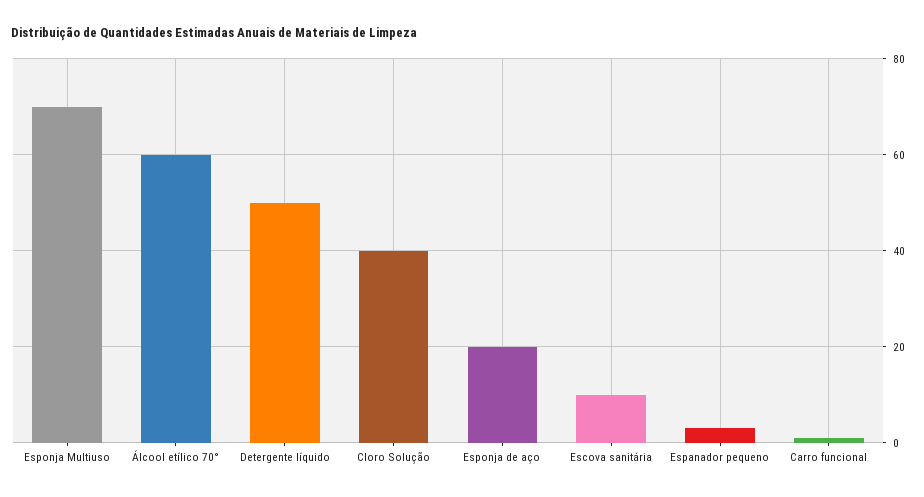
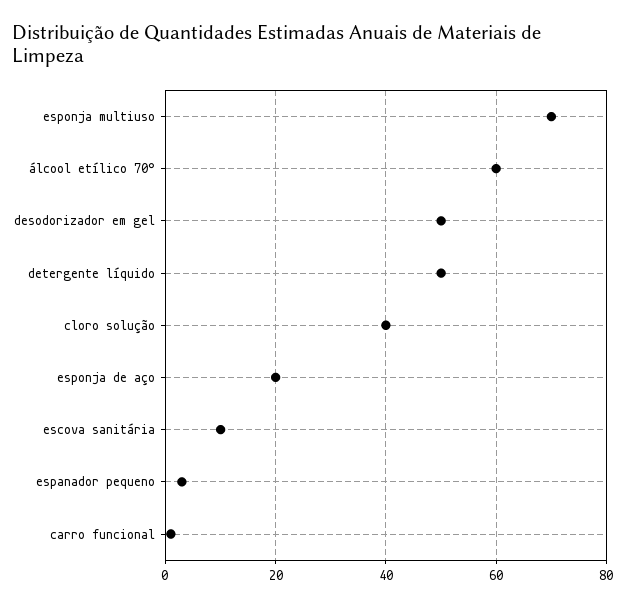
desodorizador em gel: none -> 50

